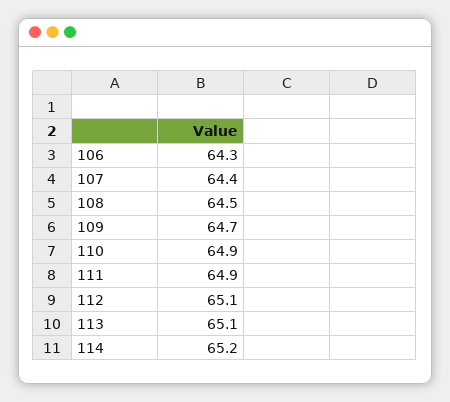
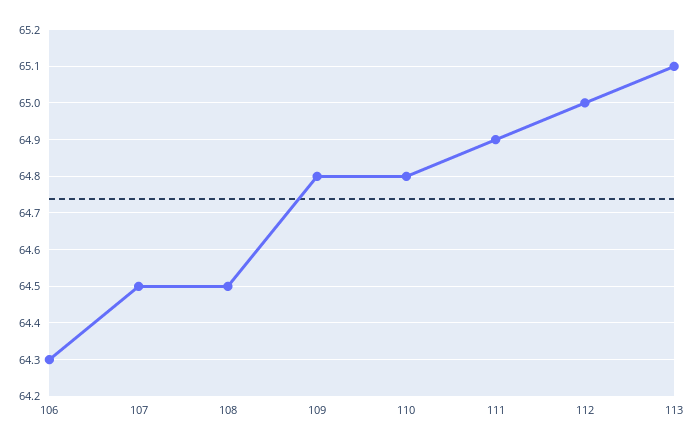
107: 64.4 -> 64.5
109: 64.7 -> 64.8
110: 64.9 -> 64.8
112: 65.1 -> 65
114: 65.2 -> none

